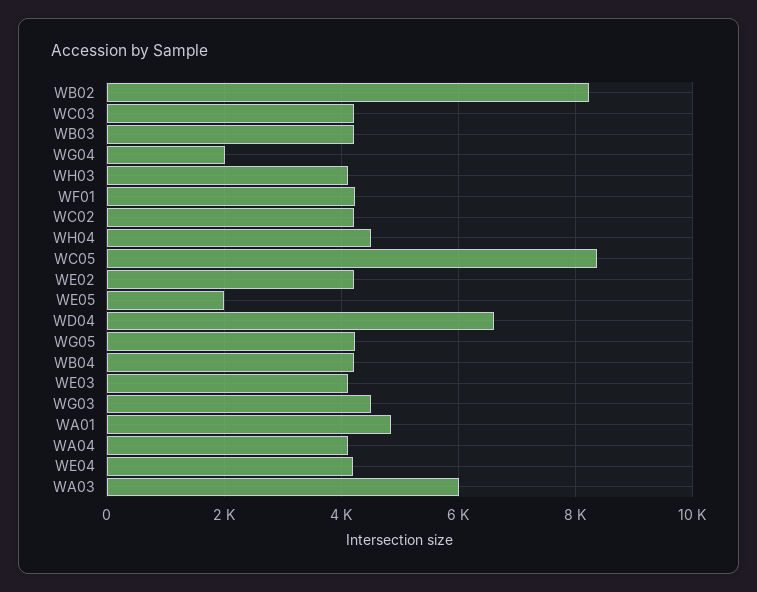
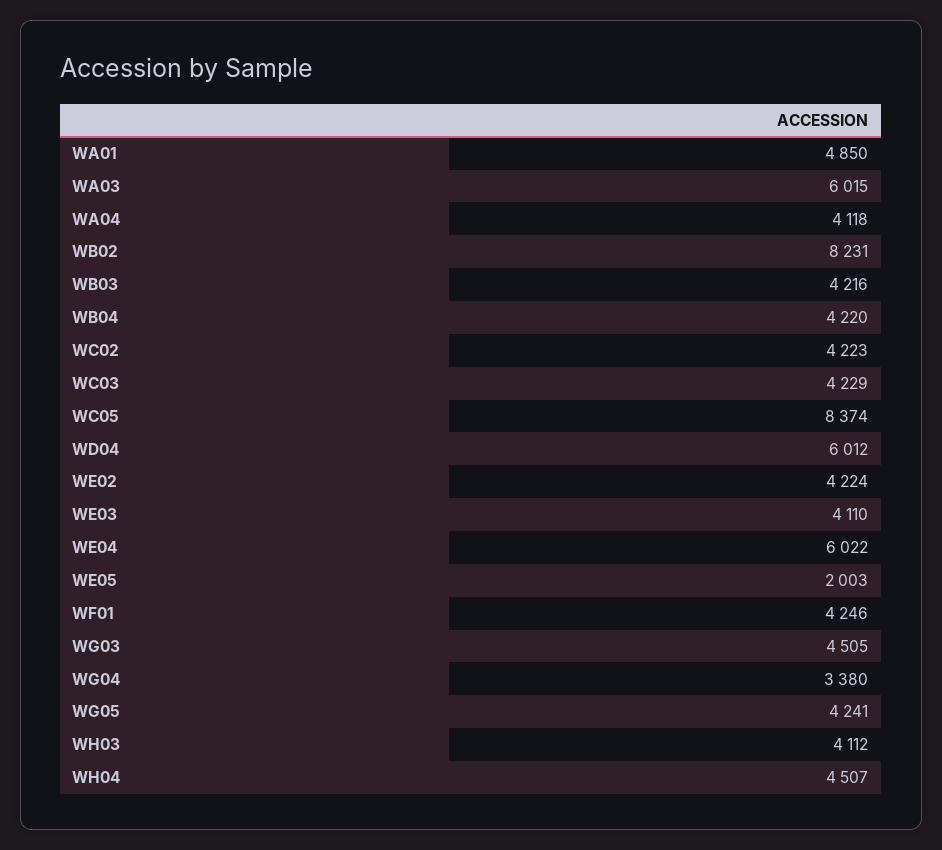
WG04: 2000 -> 3380
WD04: 6600 -> 6012
WE04: 4200 -> 6022

